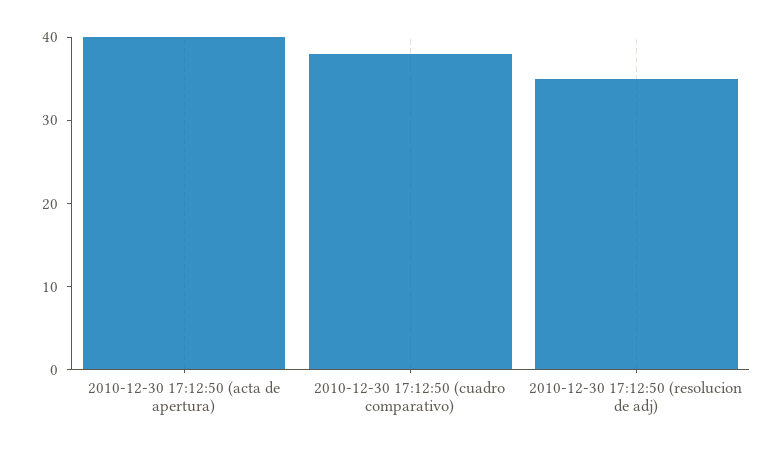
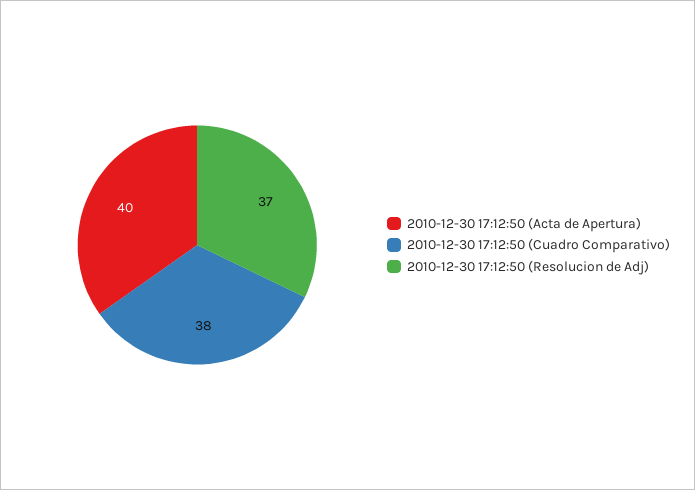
2010-12-30 17:12:50 (resolucion de adj): 35 -> 37

